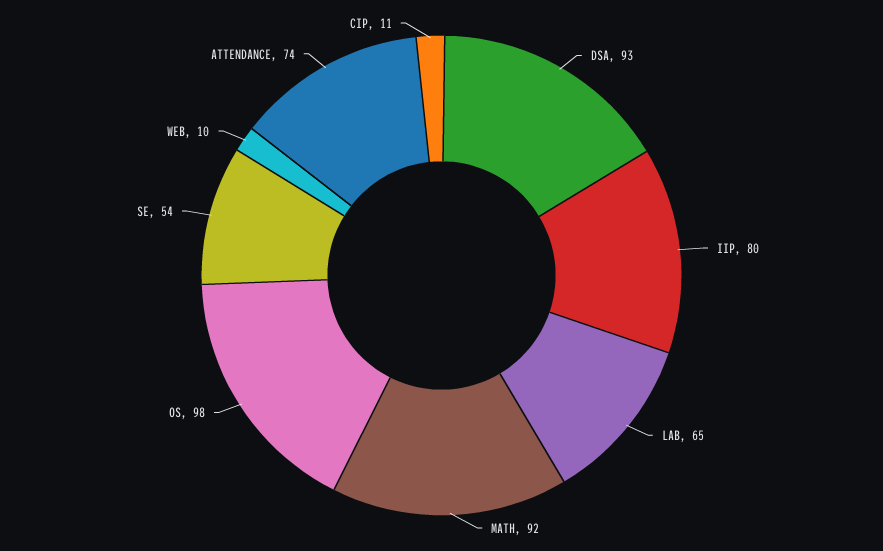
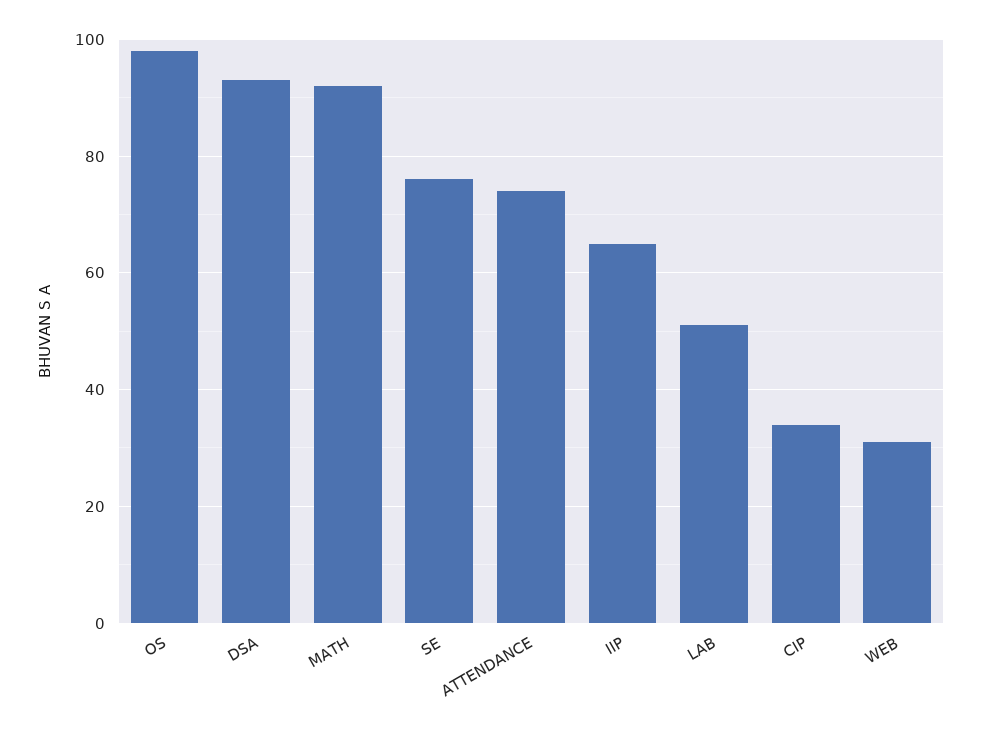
IIP: 80 -> 65
LAB: 65 -> 50
SE: 54 -> 75
WEB: 10 -> 30
CIP: 11 -> 35

